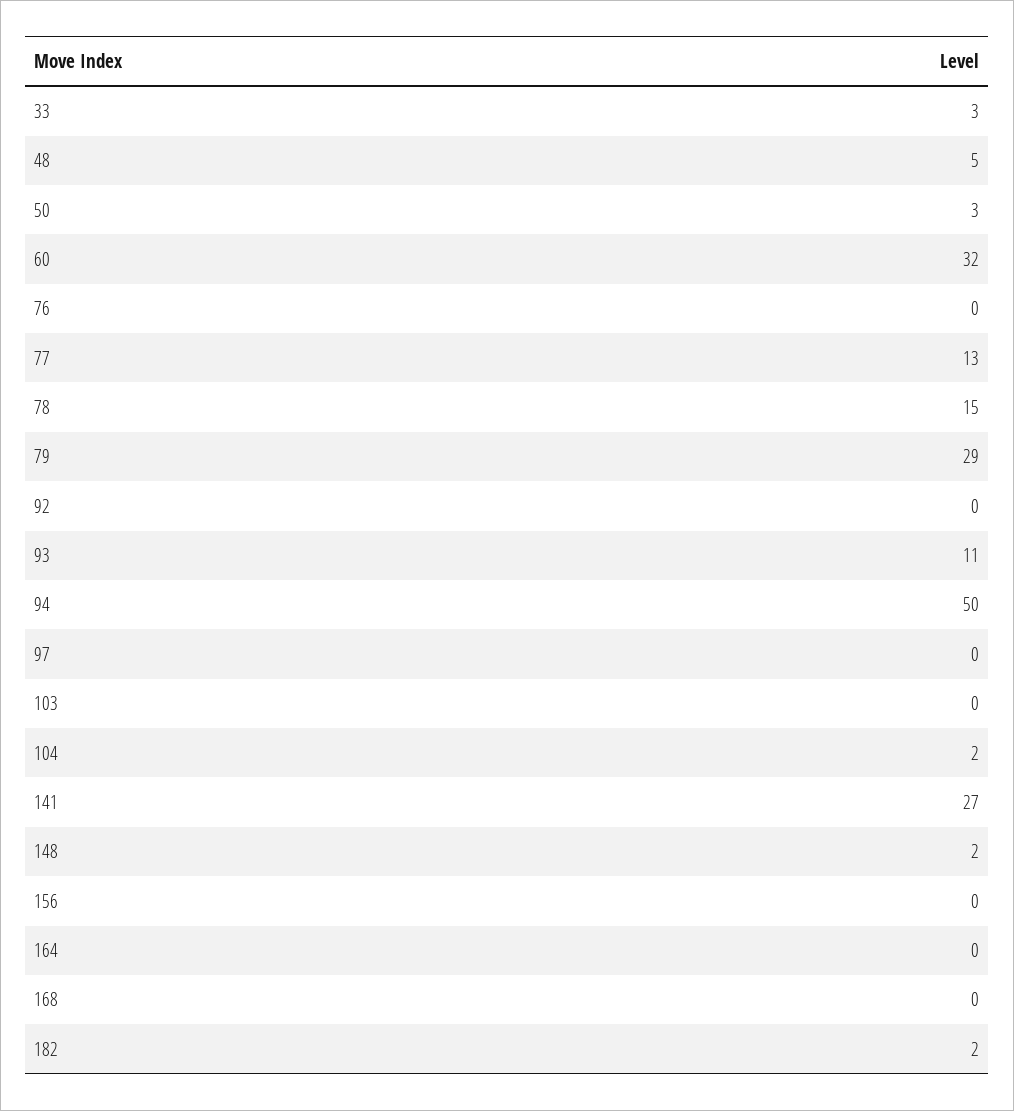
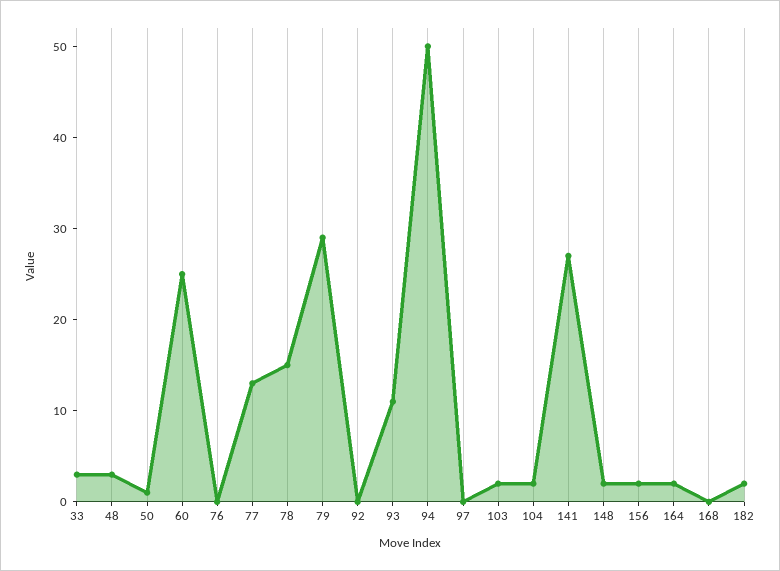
48: 5 -> 3
50: 3 -> 1
60: 32 -> 25
103: 0 -> 2
156: 0 -> 2
164: 0 -> 2

